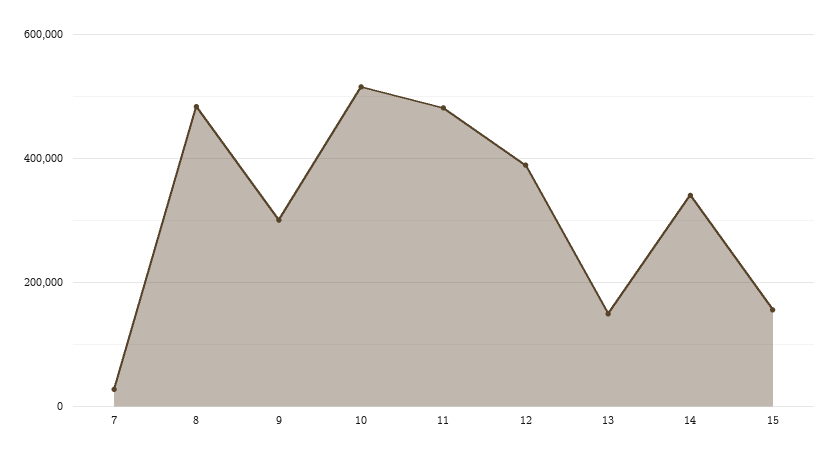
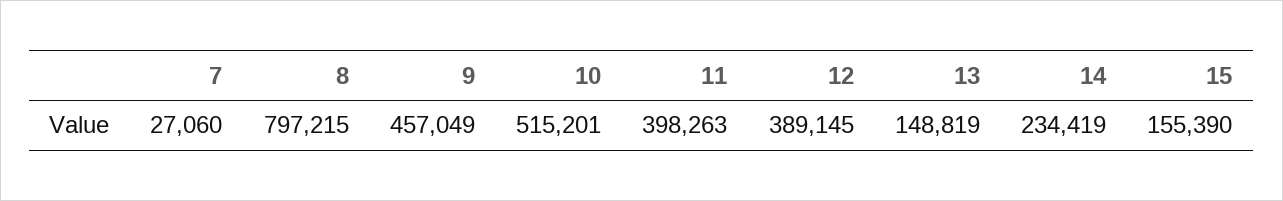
8: 480000 -> 797215
9: 300000 -> 457049
11: 480000 -> 398263
14: 340000 -> 234419

